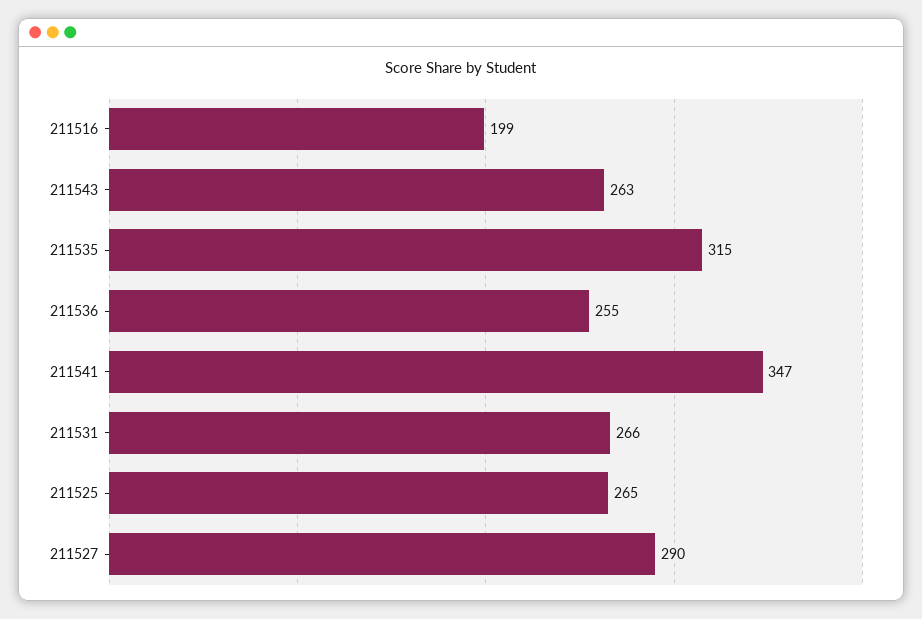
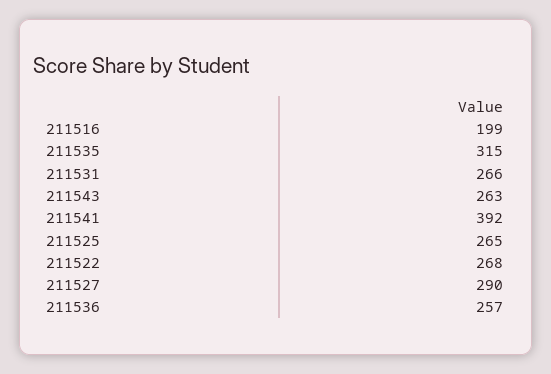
211536: 255 -> 257
211541: 347 -> 392
211522: none -> 268

